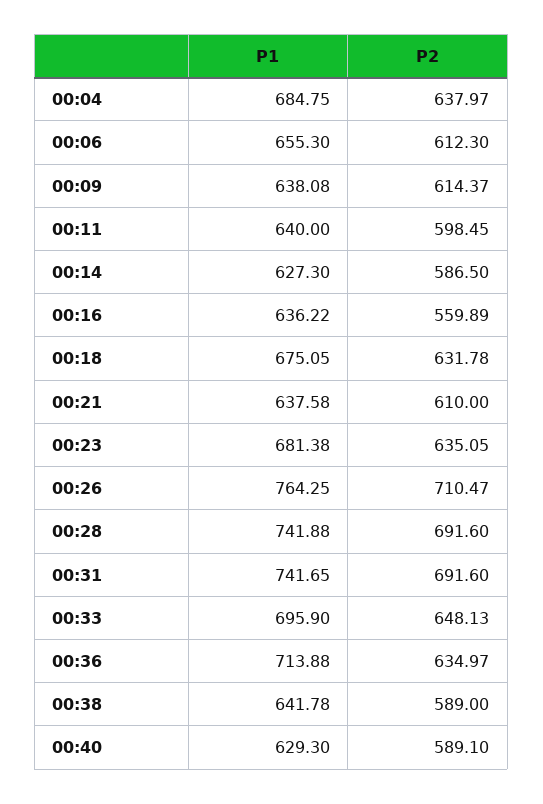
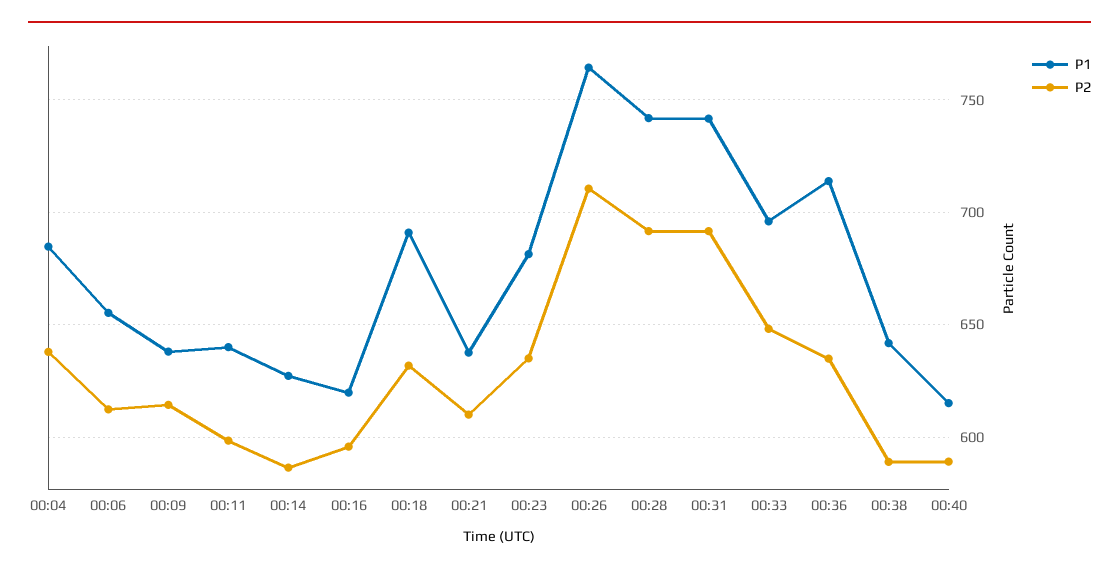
P1, 00:16: 636.22 -> 620
P2, 00:16: 559.89 -> 595
P1, 00:18: 675.05 -> 690
P1, 00:40: 629.3 -> 615

